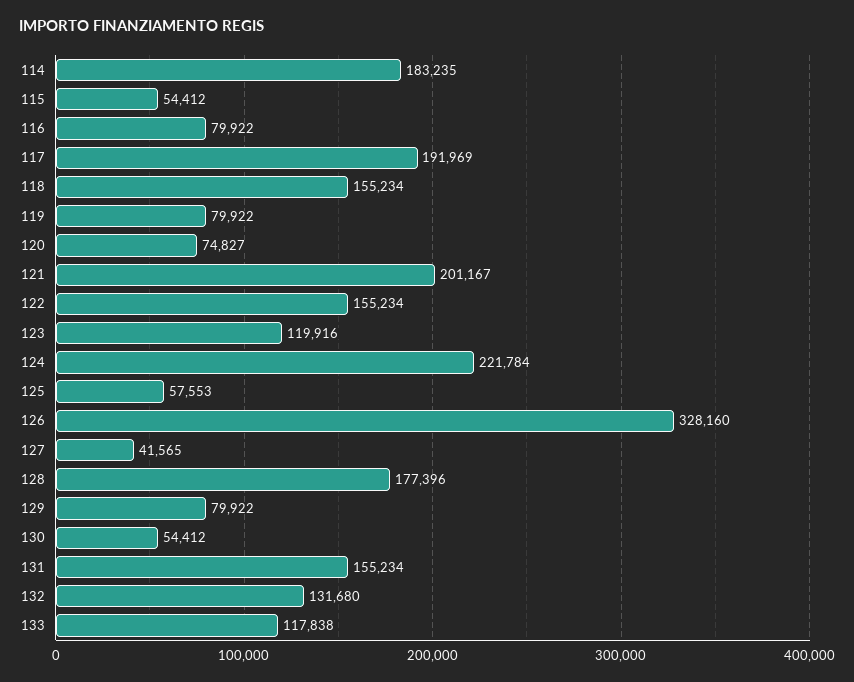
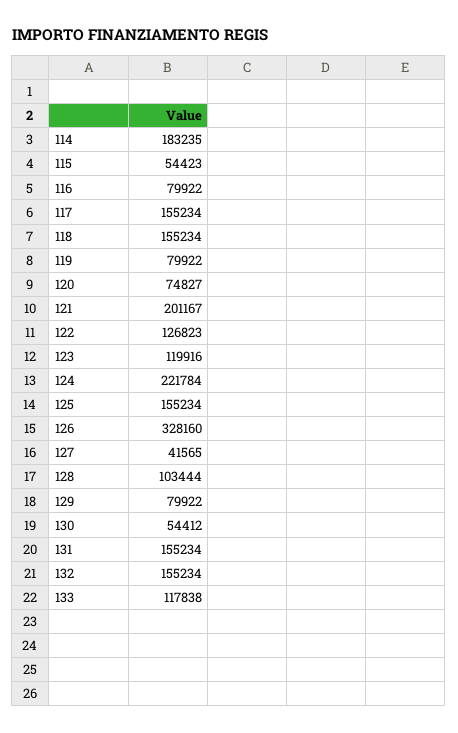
115: 54412 -> 54423
117: 191969 -> 155234
122: 155234 -> 126823
125: 57553 -> 155234
128: 177396 -> 103444
132: 131680 -> 155234

